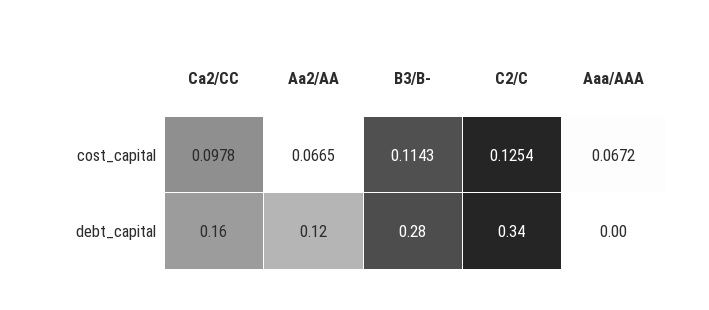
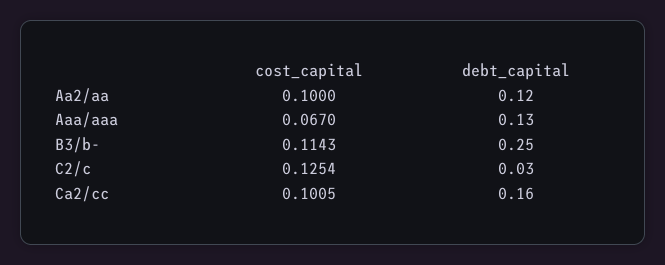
Ca2/CC, cost_capital: 0.0978 -> 0.1005
Aa2/AA, cost_capital: 0.0665 -> 0.1
Aaa/AAA, cost_capital: 0.0672 -> 0.067
B3/B-, debt_capital: 0.28 -> 0.25
C2/C, debt_capital: 0.34 -> 0.03
Aaa/AAA, debt_capital: 0 -> 0.13

